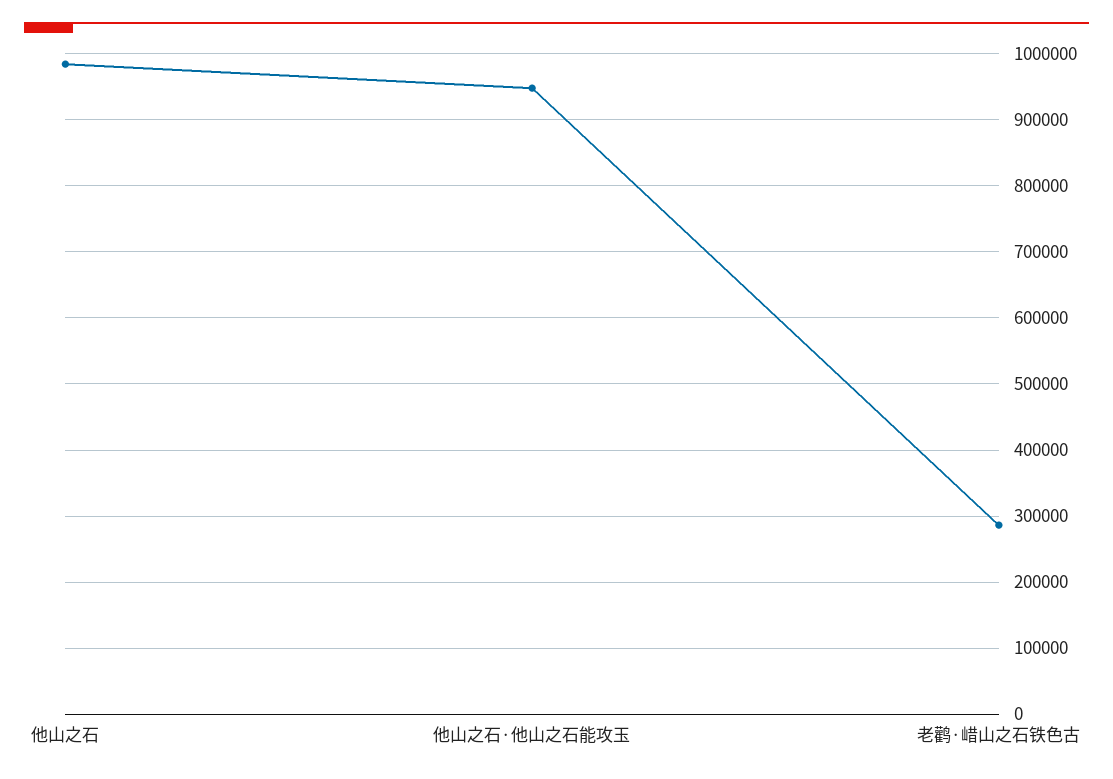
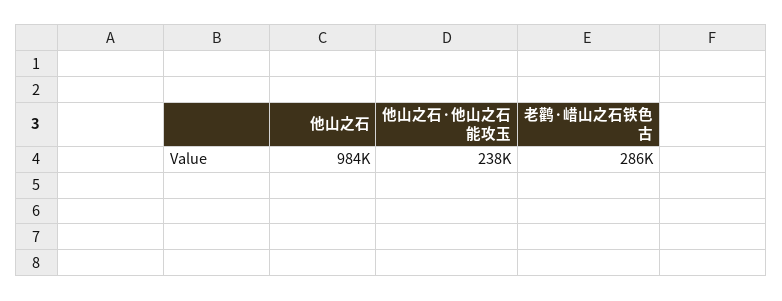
他山之石·他山之石能攻玉: 950000 -> 238000

